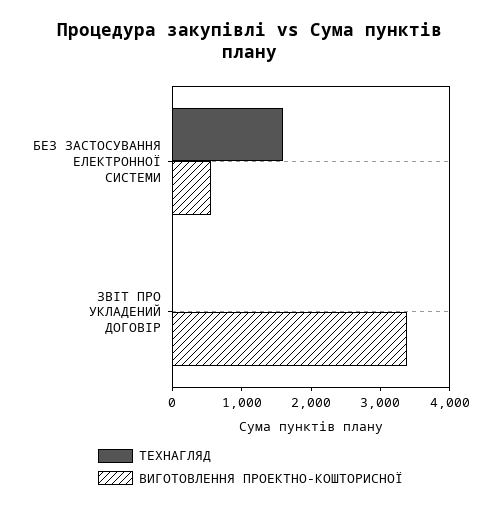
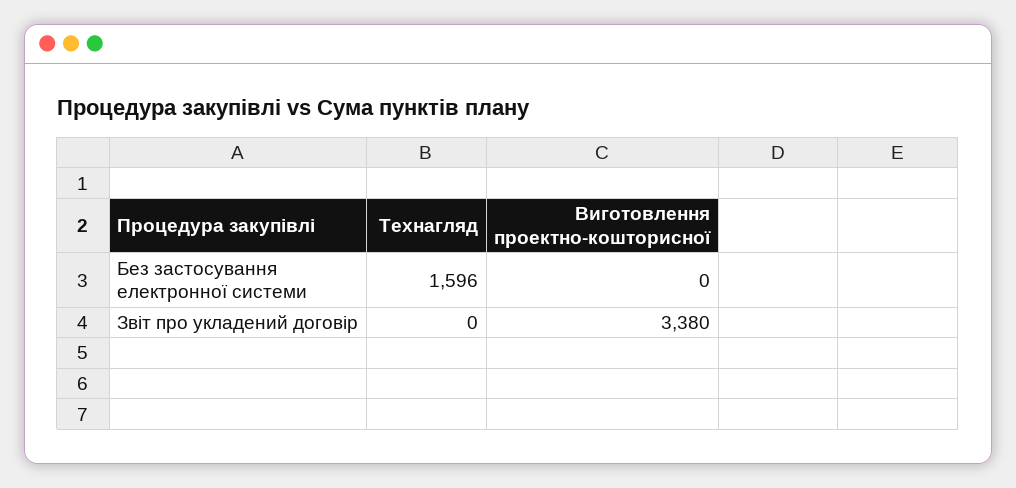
ВИГОТОВЛЕННЯ ПРОЕКТНО-КОШТОРИСНОЇ, БЕЗ ЗАСТОСУВАННЯ ЕЛЕКТРОННОЇ СИСТЕМИ: 600 -> 0

